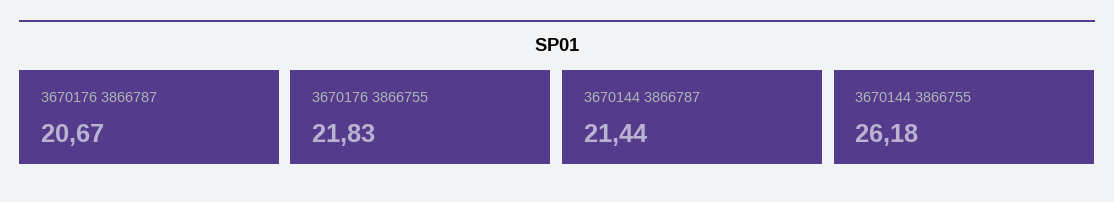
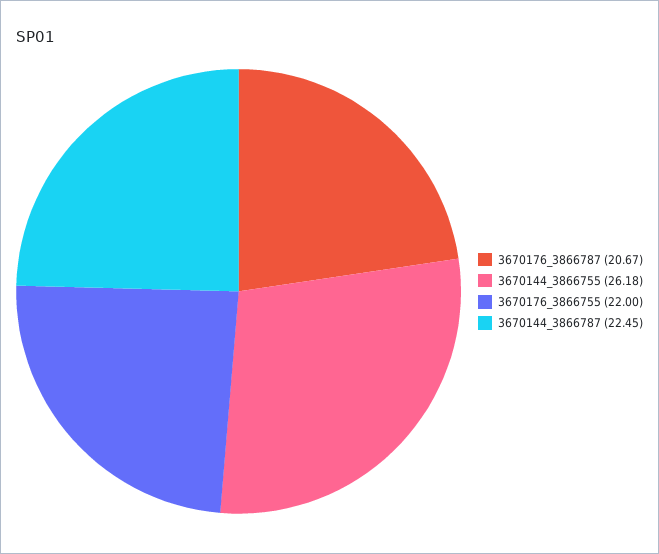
3670176 3866755: 21.83 -> 22
3670144 3866787: 21.44 -> 22.45

